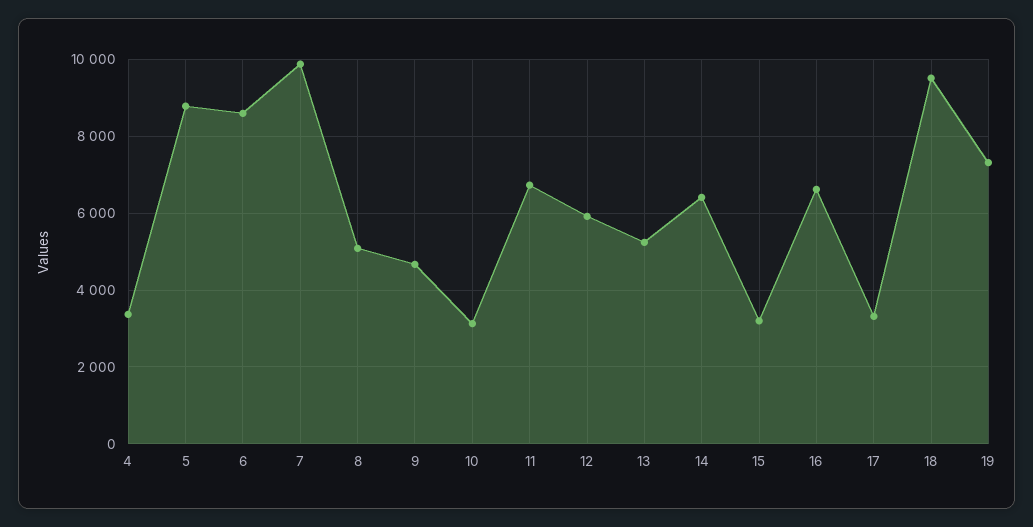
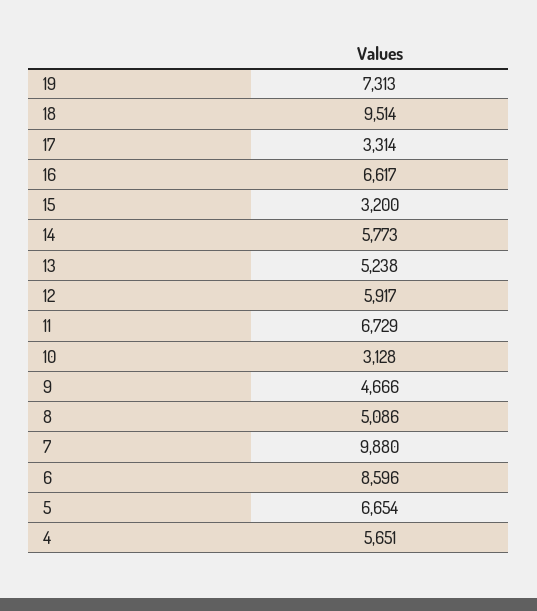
4: 3400 -> 5651
5: 8800 -> 6654
14: 6400 -> 5773

